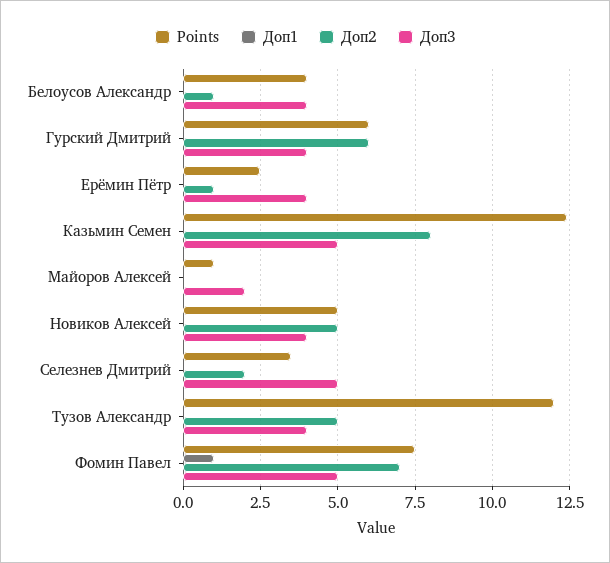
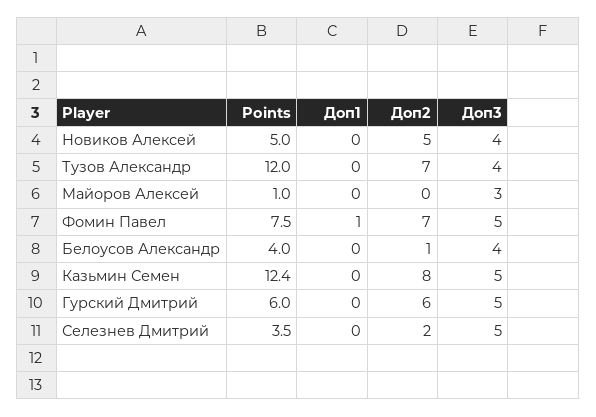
Доп3, Гурский Дмитрий: 4 -> 5
Points, Ерёмин Пётр: 2.5 -> none
Доп1, Ерёмин Пётр: 0 -> none
Доп2, Ерёмин Пётр: 1 -> none
Доп3, Ерёмин Пётр: 4 -> none
Доп3, Майоров Алексей: 2 -> 3
Доп2, Тузов Александр: 5 -> 7

